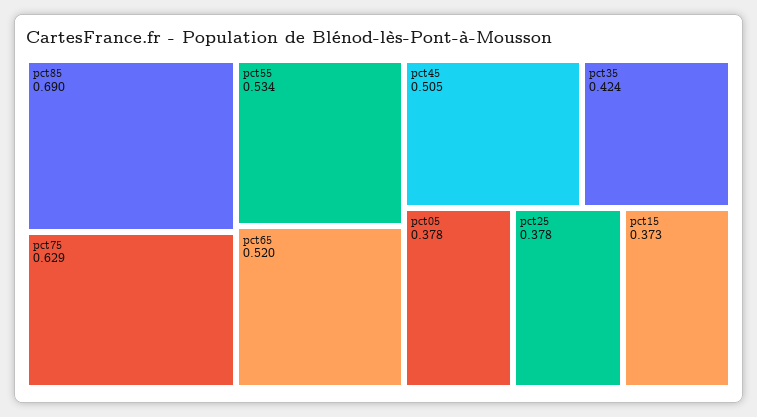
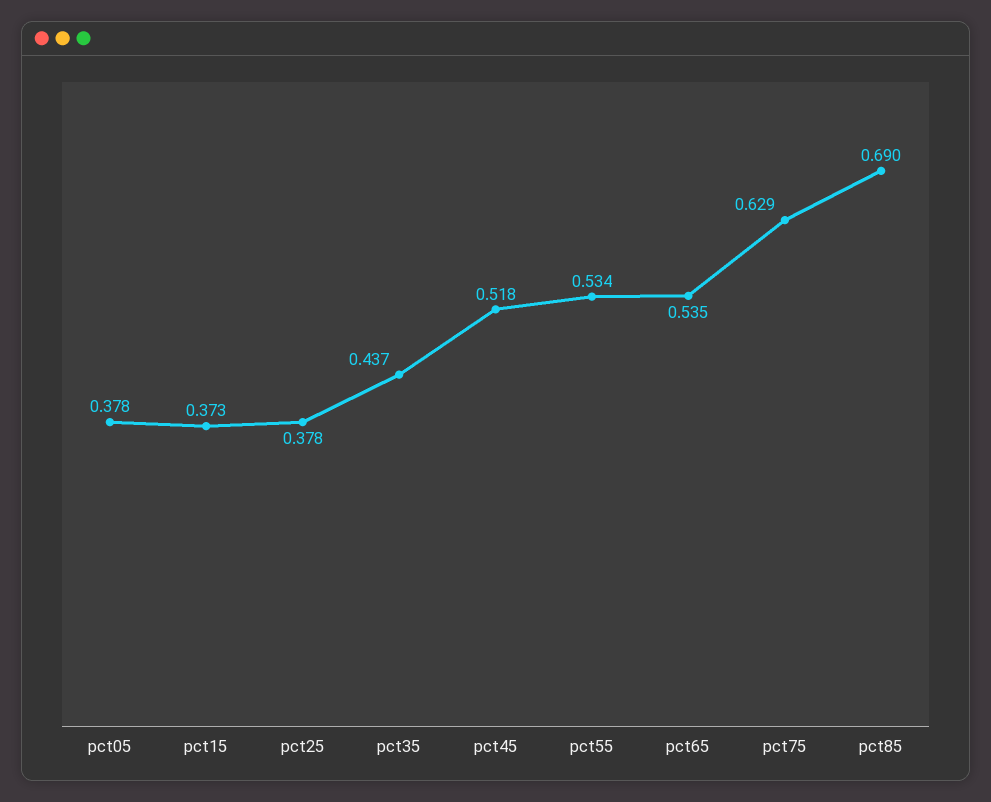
pct65: 0.52 -> 0.535
pct45: 0.505 -> 0.518
pct35: 0.424 -> 0.437

